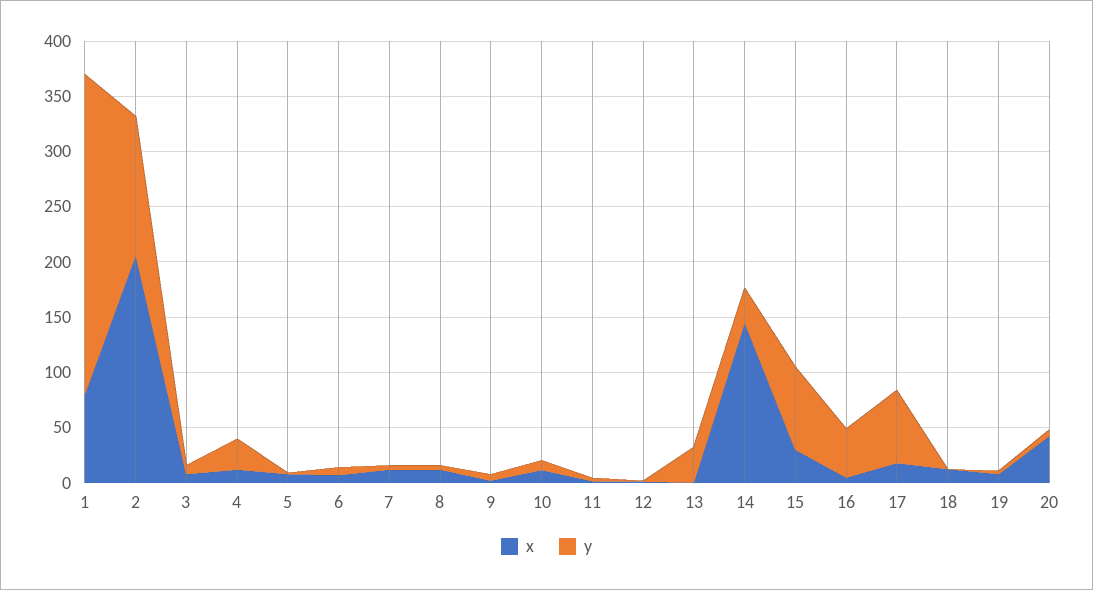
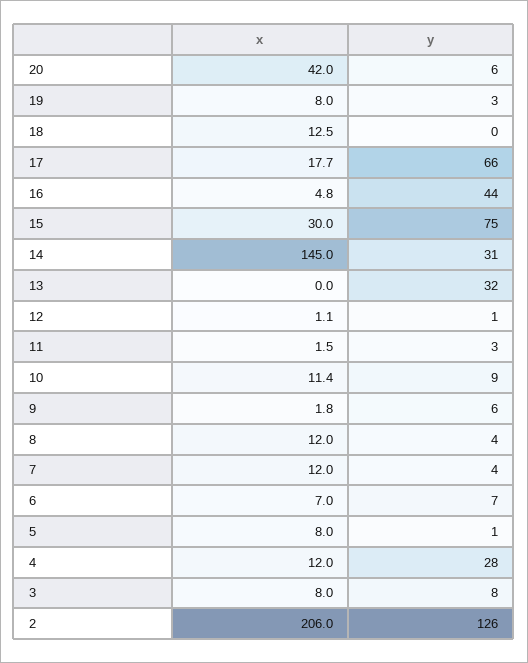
x, 1: 80 -> none
y, 1: 290 -> none

